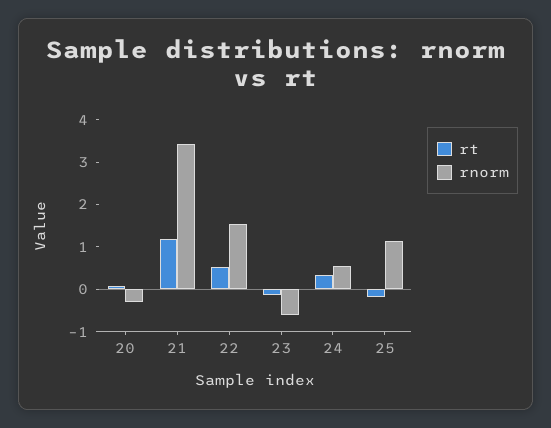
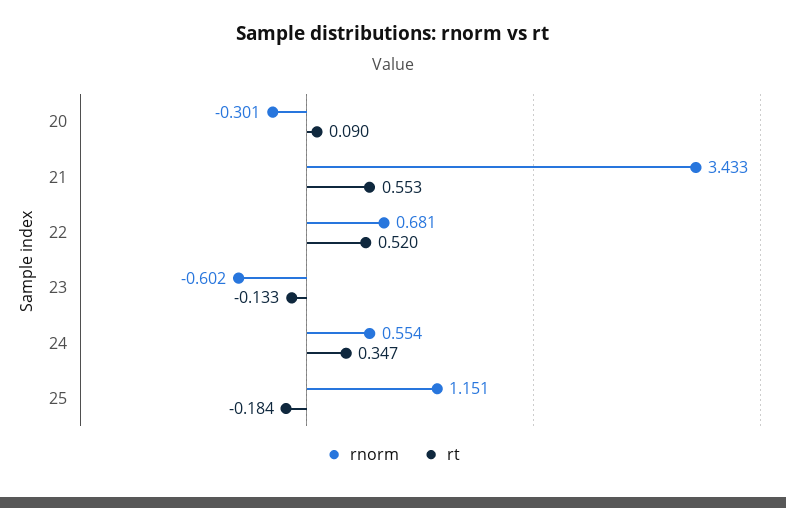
rt, 21: 1.2 -> 0.553
rnorm, 22: 1.6 -> 0.681

